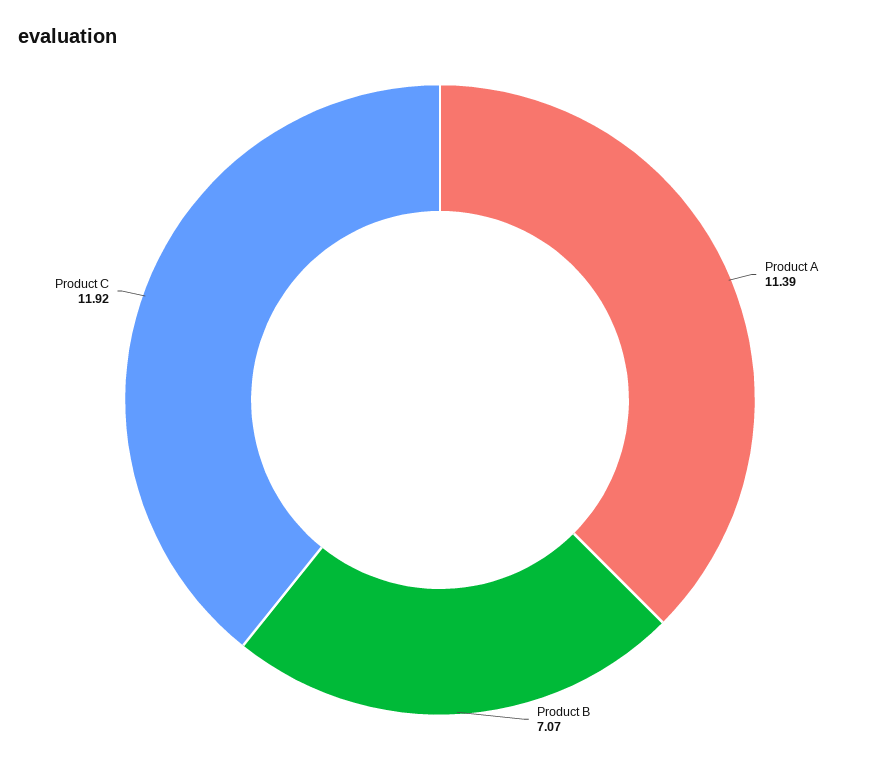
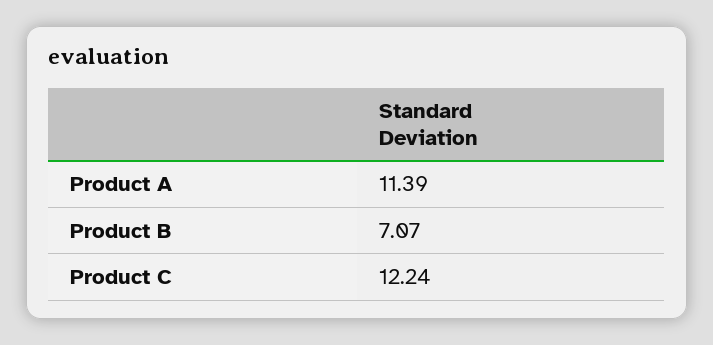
Product C: 11.92 -> 12.24

